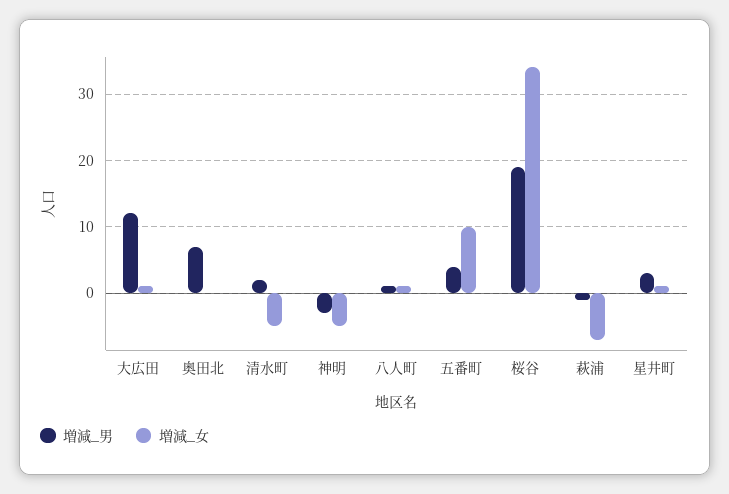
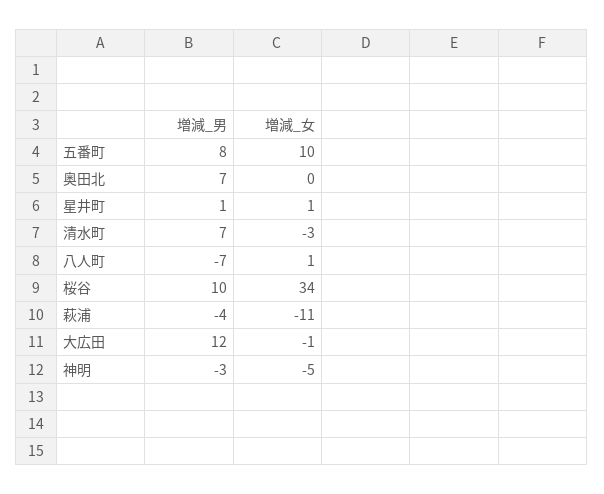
増減_女, 大広田: 1 -> -1
増減_男, 清水町: 2 -> 7
増減_女, 清水町: -5 -> -3
増減_男, 八人町: 1 -> -7
増減_男, 五番町: 4 -> 8
増減_男, 桜谷: 19 -> 10
増減_男, 萩浦: -1 -> -4
増減_女, 萩浦: -7 -> -11
増減_男, 星井町: 3 -> 1

